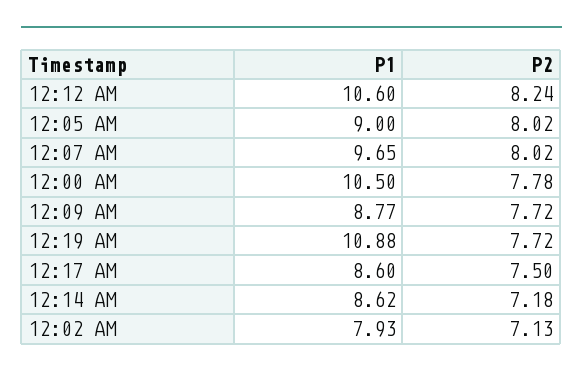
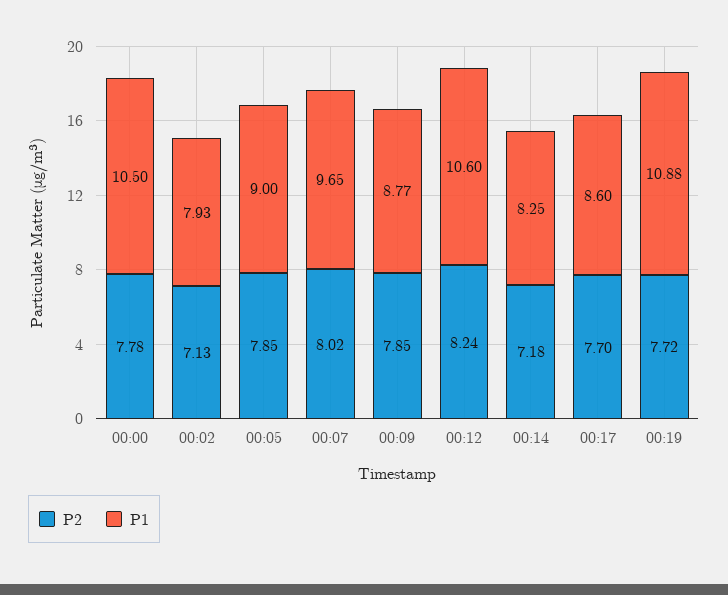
P2, 12:05 AM: 8.02 -> 7.85
P2, 12:09 AM: 7.72 -> 7.85
P2, 12:17 AM: 7.5 -> 7.7
P1, 12:14 AM: 8.62 -> 8.25

